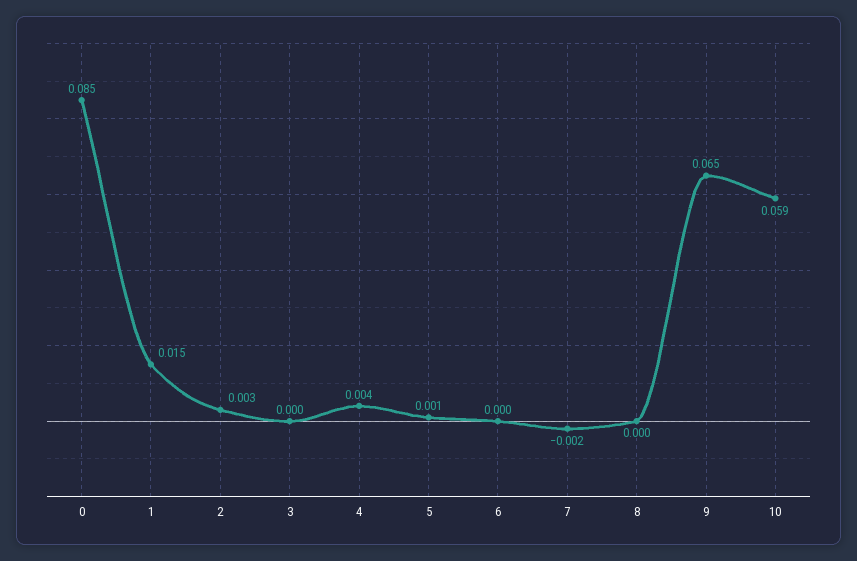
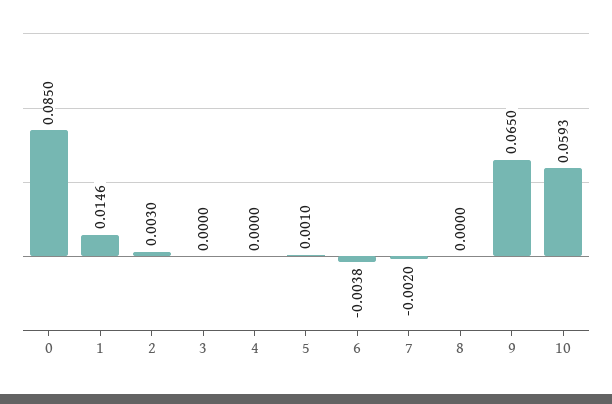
4: 0.004 -> 0
6: 0 -> -0.0038

